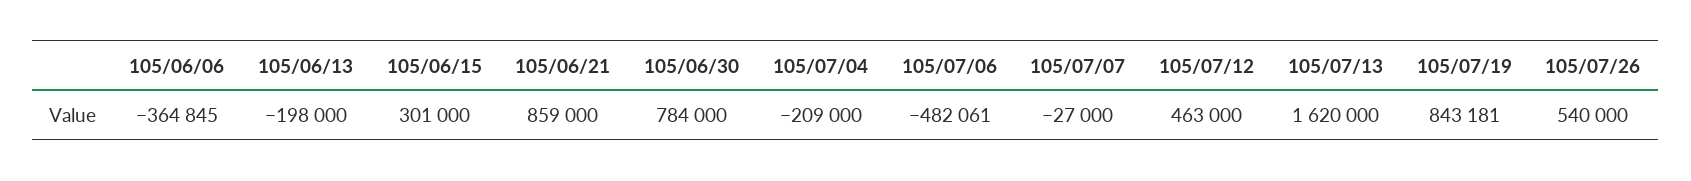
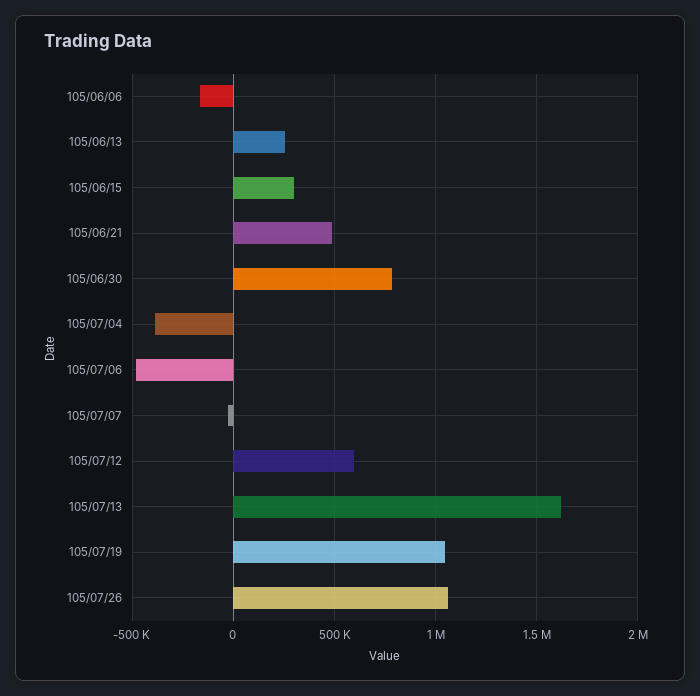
105/06/06: -364845 -> -150000
105/06/13: -198000 -> 250000
105/06/21: 859000 -> 500000
105/07/04: -209000 -> -400000
105/07/12: 463000 -> 600000
105/07/19: 843181 -> 1050000
105/07/26: 540000 -> 1050000

